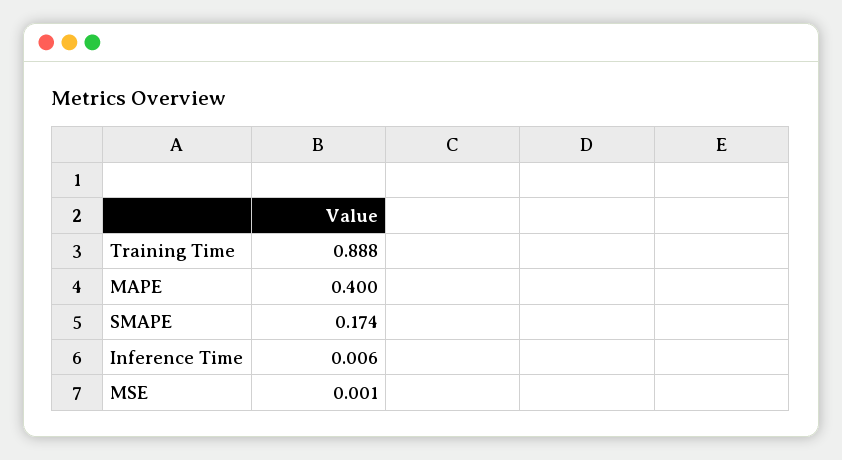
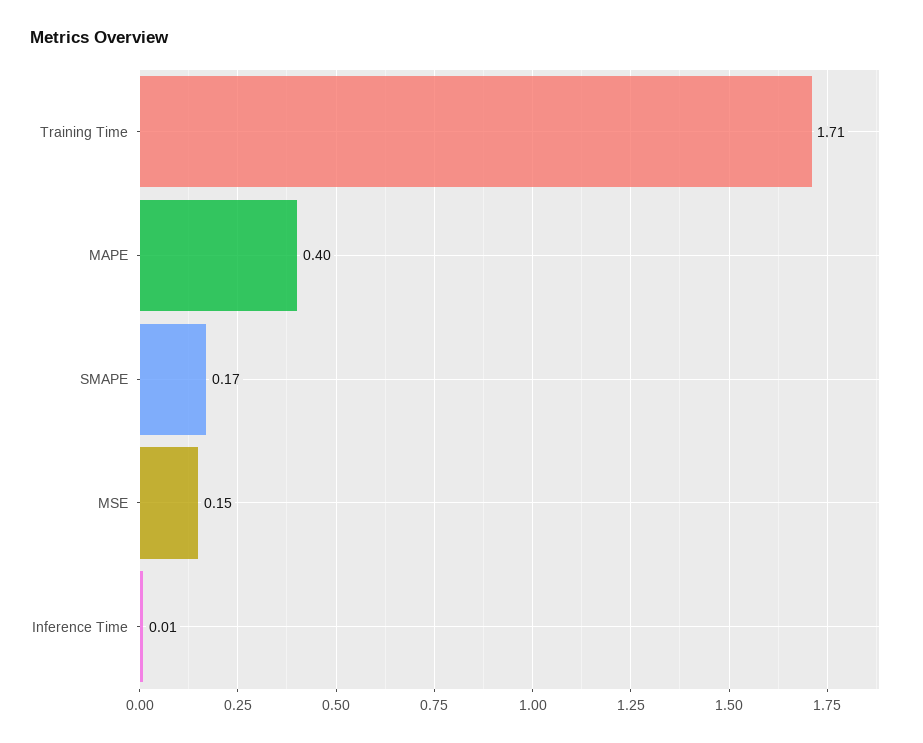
Training Time: 0.888 -> 1.71
MSE: 0.001 -> 0.15

